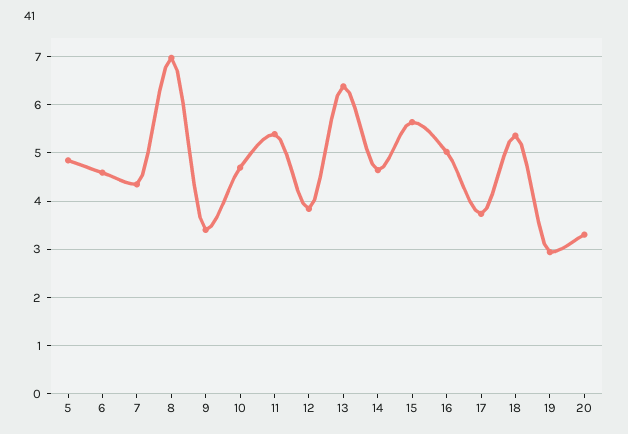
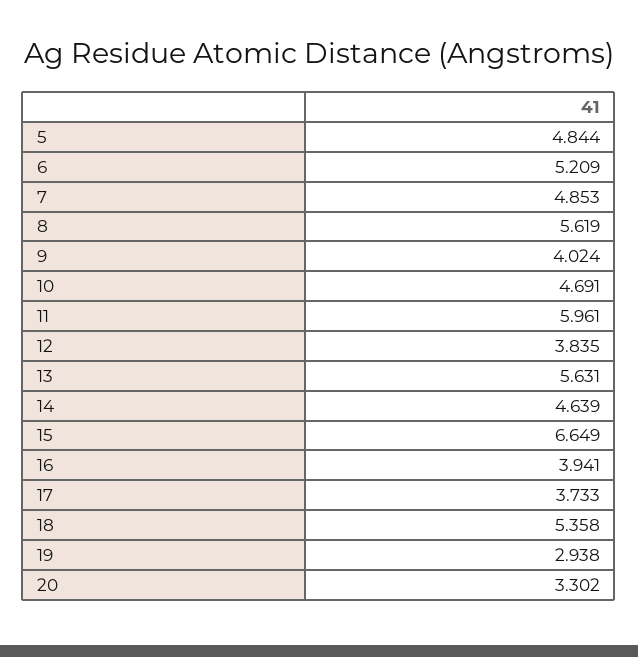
6: 4.6 -> 5.209
7: 4.4 -> 4.853
8: 7 -> 5.619
9: 3.4 -> 4.024
11: 5.4 -> 5.961
13: 6.4 -> 5.631
15: 5.6 -> 6.649
16: 5 -> 3.941

